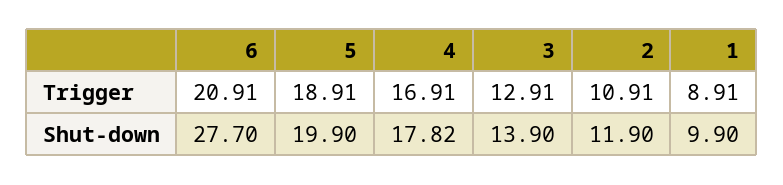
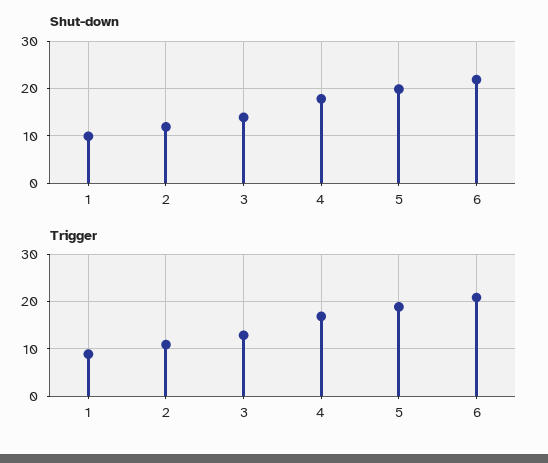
Shut-down, 6: 27.7 -> 22

